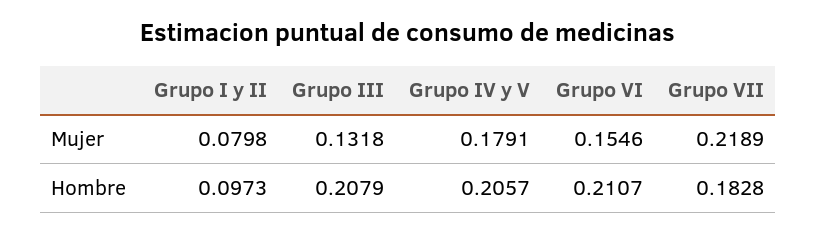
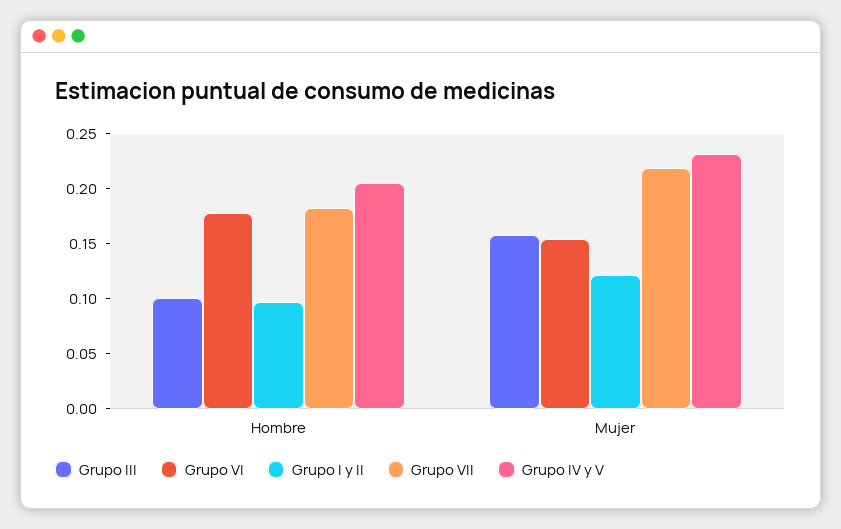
Grupo I y II, Mujer: 0.0798 -> 0.12
Grupo III, Mujer: 0.1318 -> 0.16
Grupo IV y V, Mujer: 0.1791 -> 0.23
Grupo III, Hombre: 0.2079 -> 0.1
Grupo VI, Hombre: 0.2107 -> 0.18

